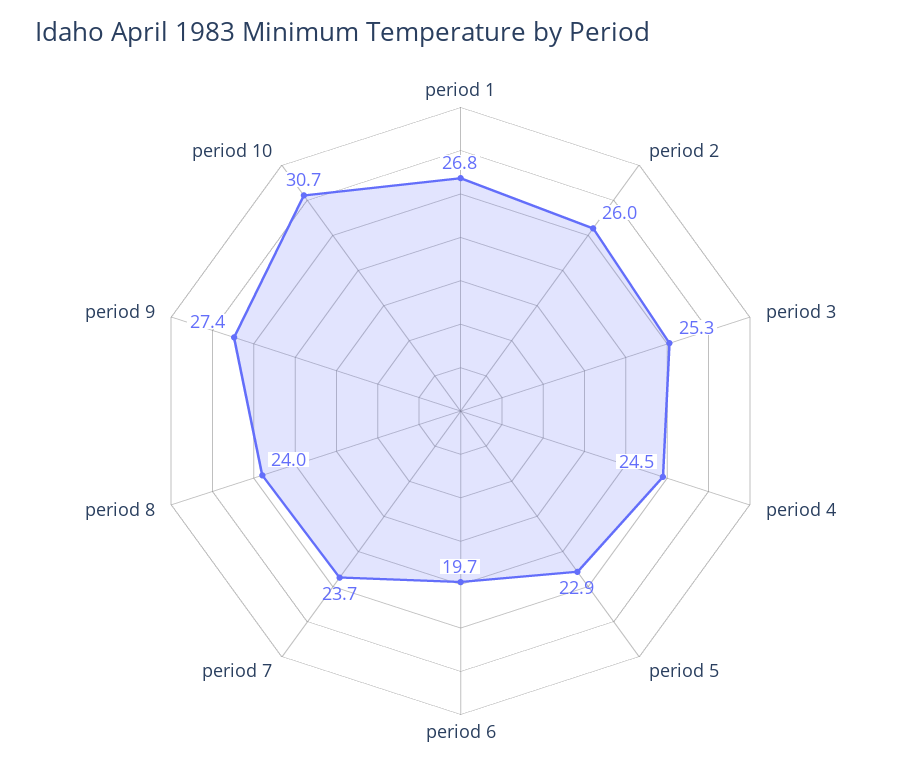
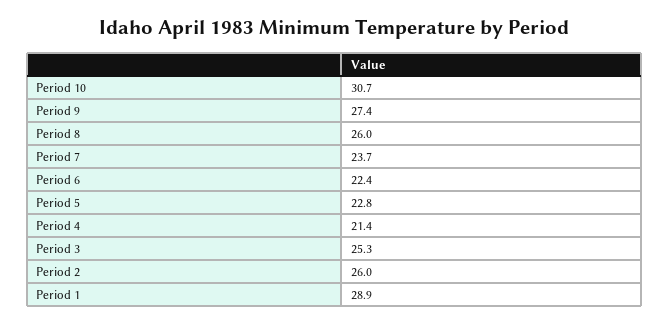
period 1: 26.8 -> 28.9
period 4: 24.5 -> 21.4
period 5: 22.9 -> 22.8
period 6: 19.7 -> 22.4
period 8: 24 -> 26

